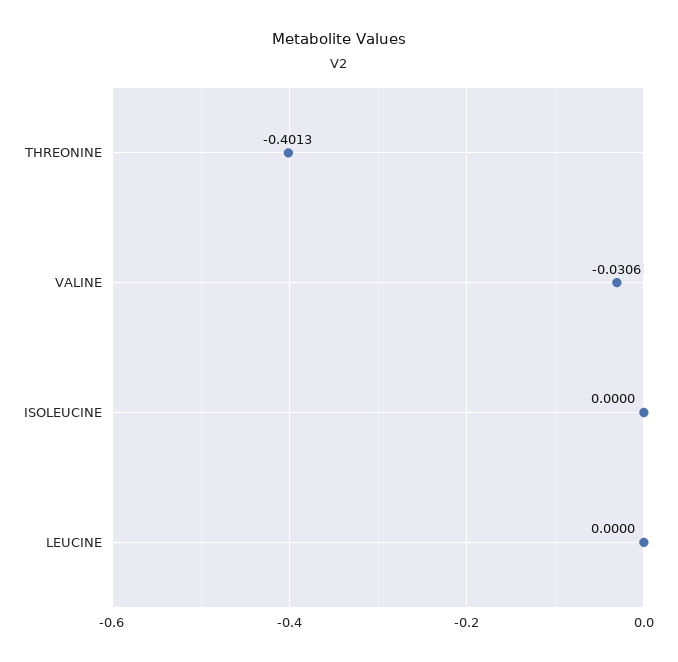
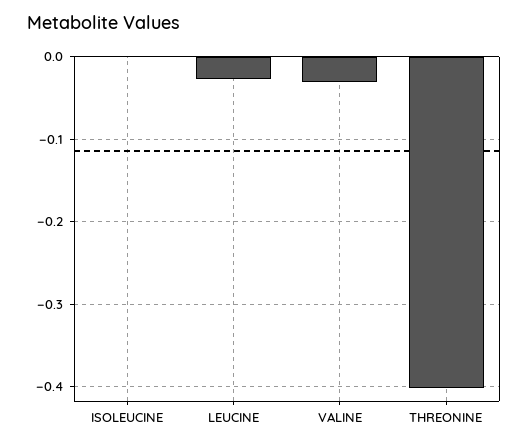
LEUCINE: 0 -> -0.03

